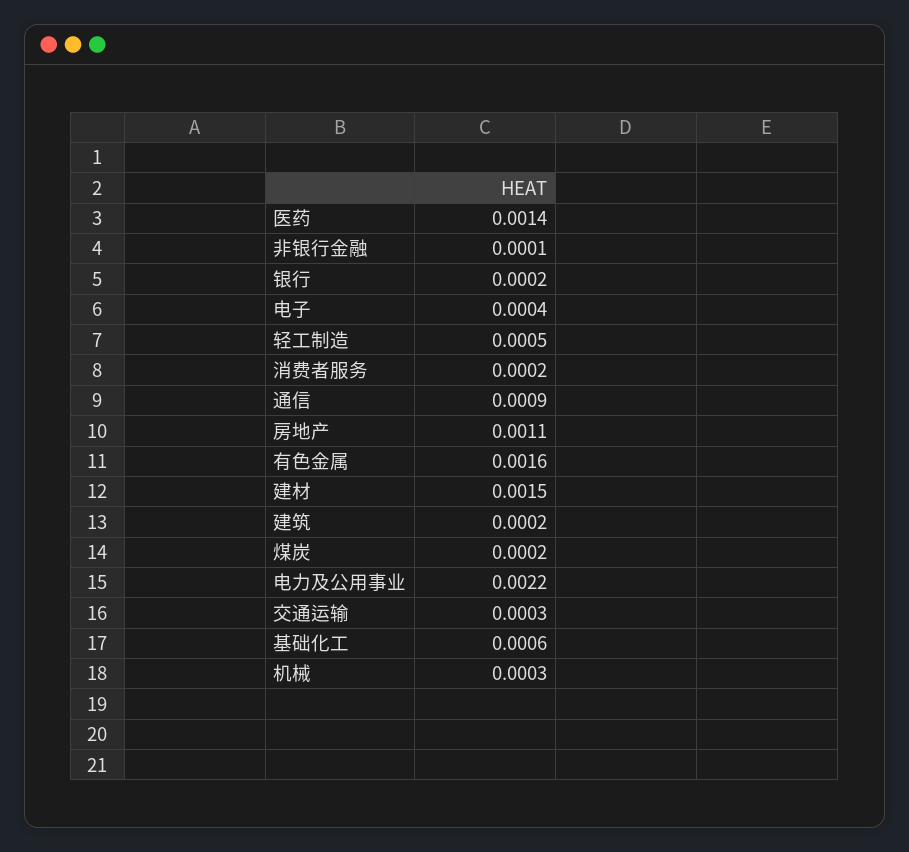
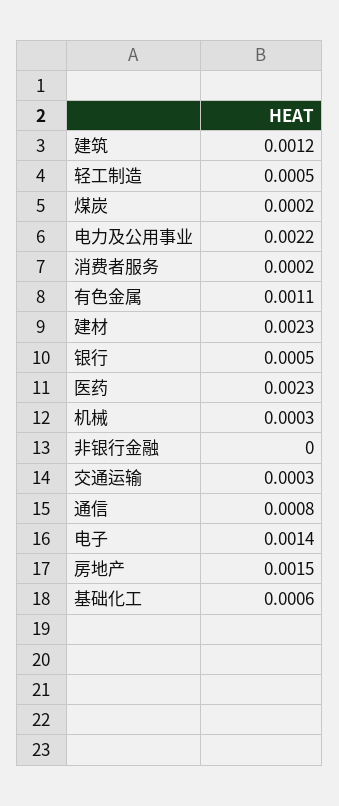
医药: 0.0014 -> 0.0023
非银行金融: 0.0001 -> 0
银行: 0.0002 -> 0.0005
电子: 0.0004 -> 0.0014
通信: 0.0009 -> 0.0008
房地产: 0.0011 -> 0.0015
有色金属: 0.0016 -> 0.0011
建材: 0.0015 -> 0.0023
建筑: 0.0002 -> 0.0012

